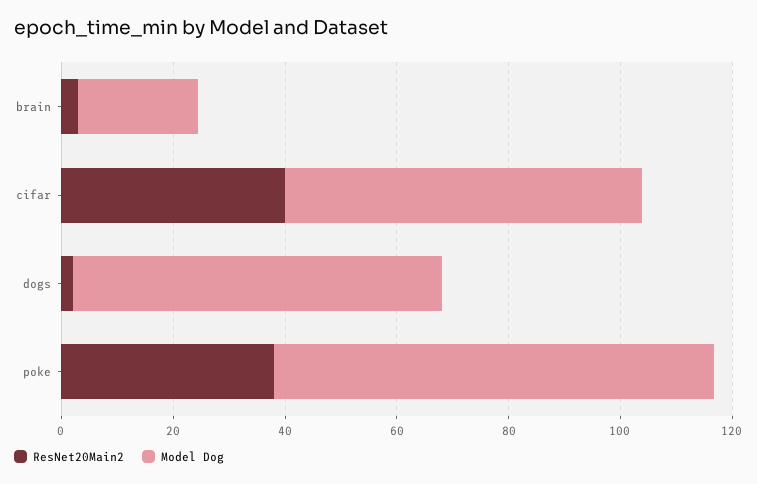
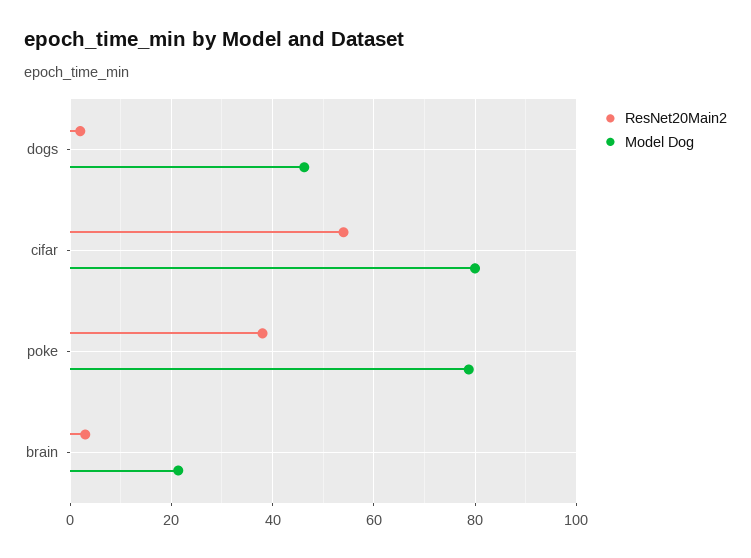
ResNet20Main2, cifar: 40 -> 54
Model Dog, cifar: 65 -> 80
Model Dog, dogs: 65 -> 46

